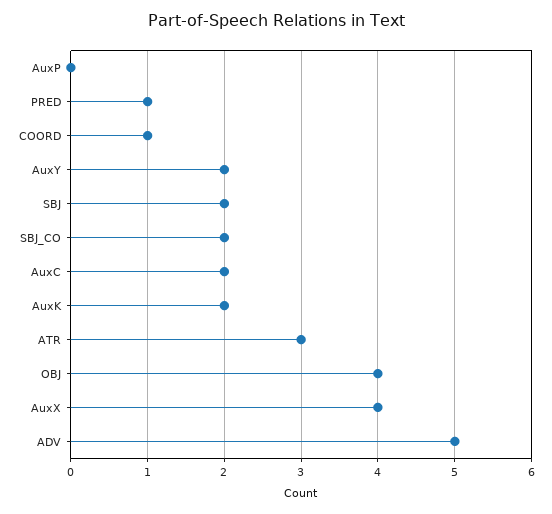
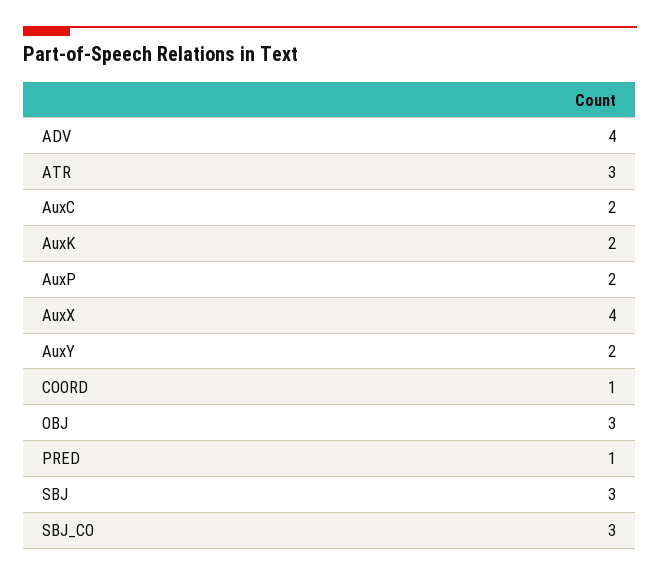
AuxP: 0 -> 2
SBJ: 2 -> 3
SBJ_CO: 2 -> 3
OBJ: 4 -> 3
ADV: 5 -> 4

